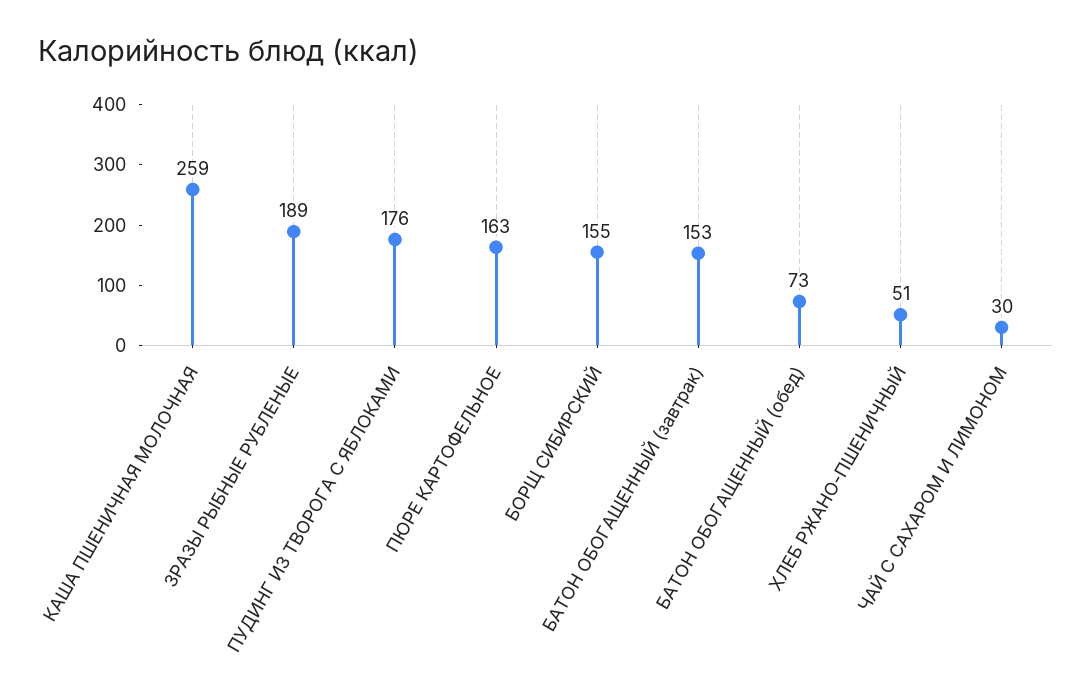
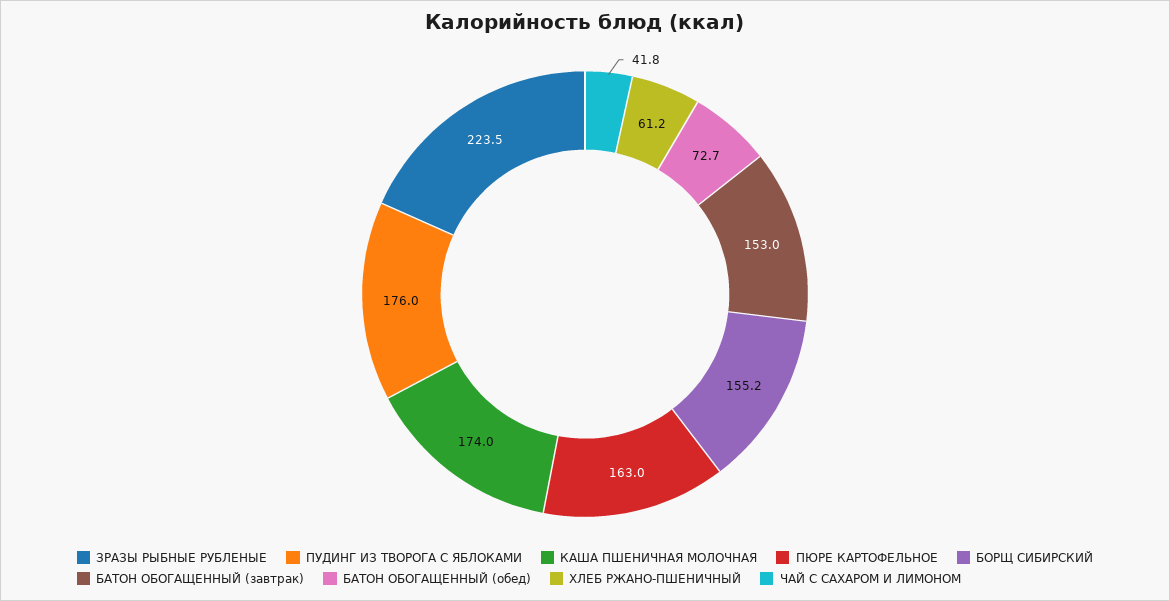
КАША ПШЕНИЧНАЯ МОЛОЧНАЯ: 259 -> 174
ЗРАЗЫ РЫБНЫЕ РУБЛЕНЫЕ: 189 -> 223.5
ХЛЕБ РЖАНО-ПШЕНИЧНЫЙ: 51 -> 61.2
ЧАЙ С САХАРОМ И ЛИМОНОМ: 30 -> 41.8

